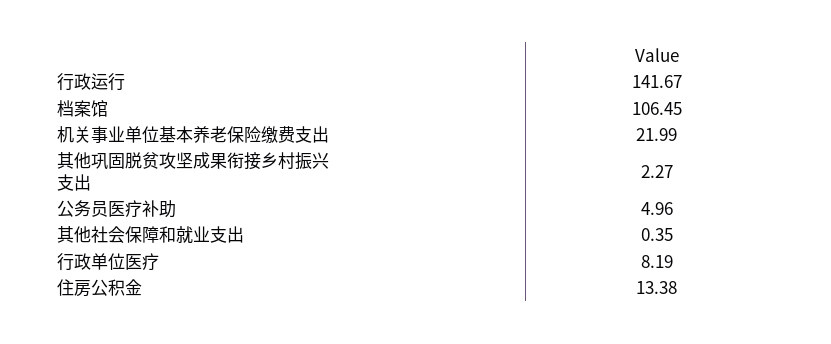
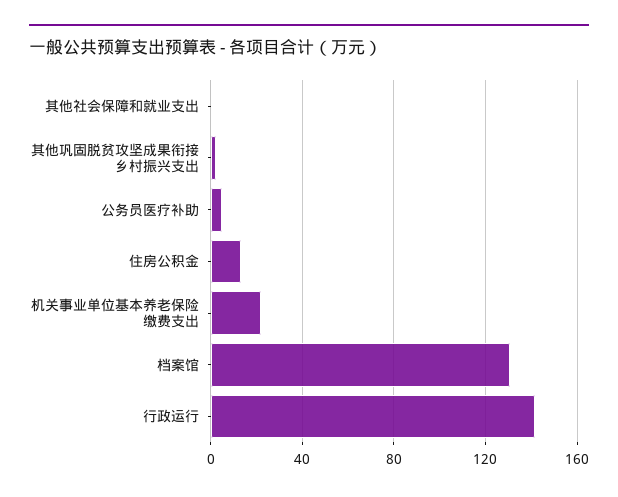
档案馆: 106.45 -> 130
行政单位医疗: 8.19 -> none

